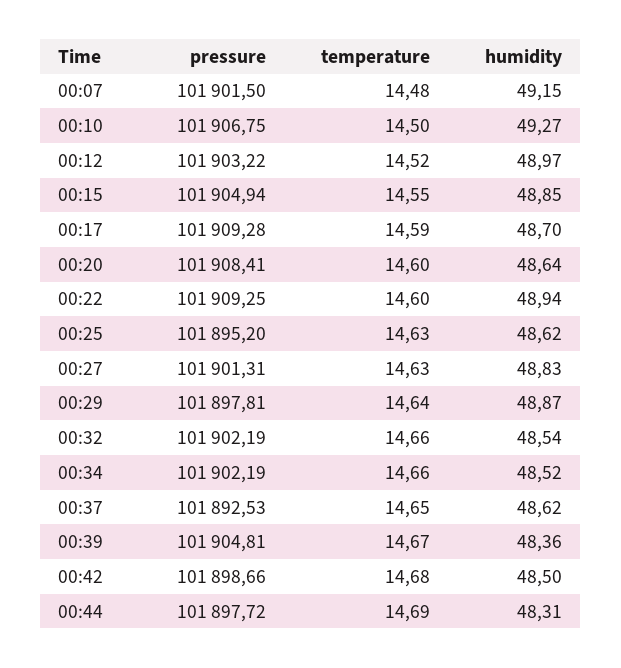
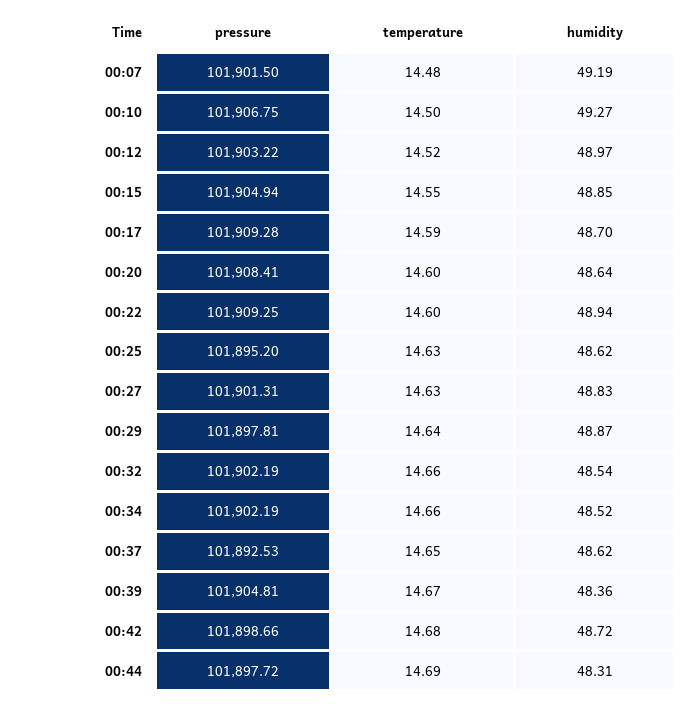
humidity, 00:07: 49.15 -> 49.19
humidity, 00:42: 48.5 -> 48.72

